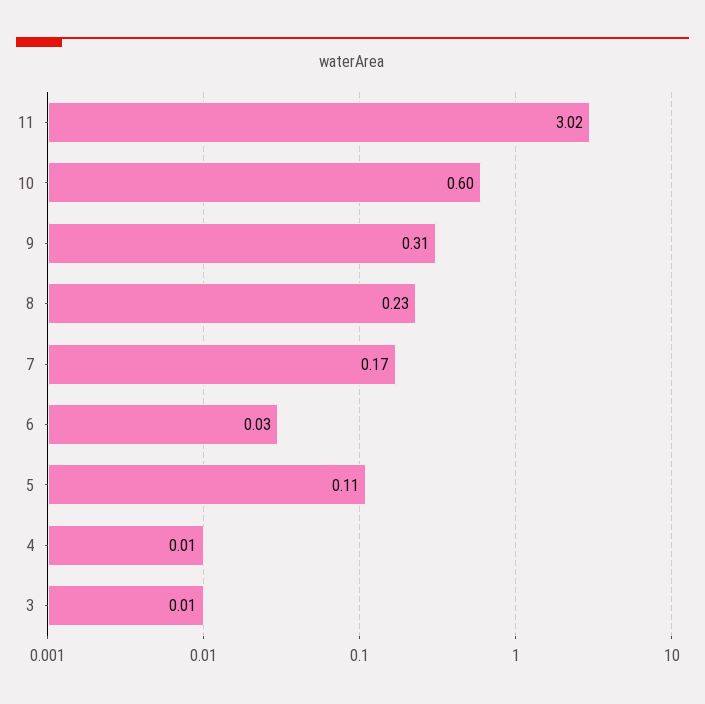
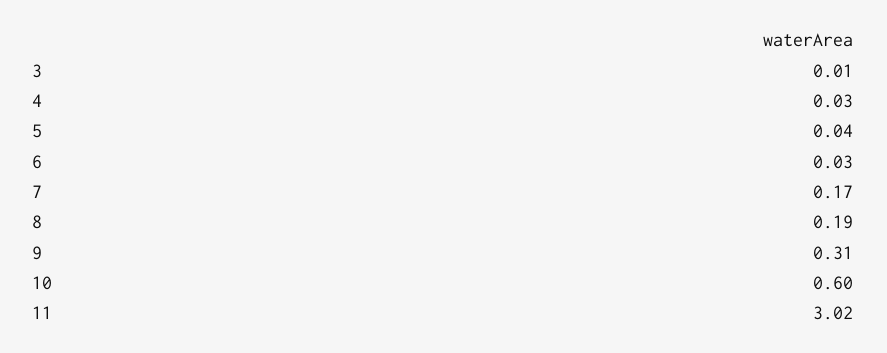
8: 0.23 -> 0.19
5: 0.11 -> 0.04
4: 0.01 -> 0.03

